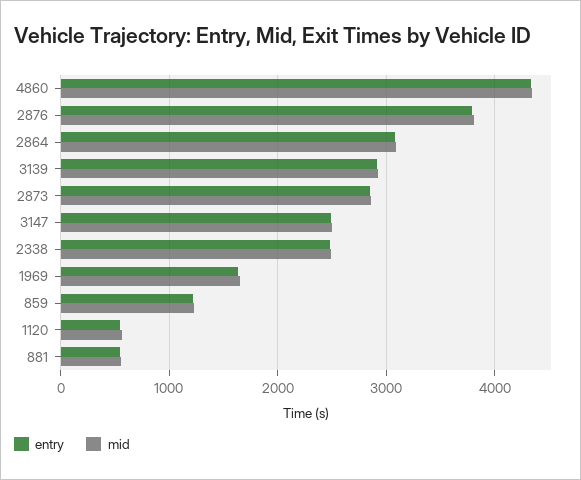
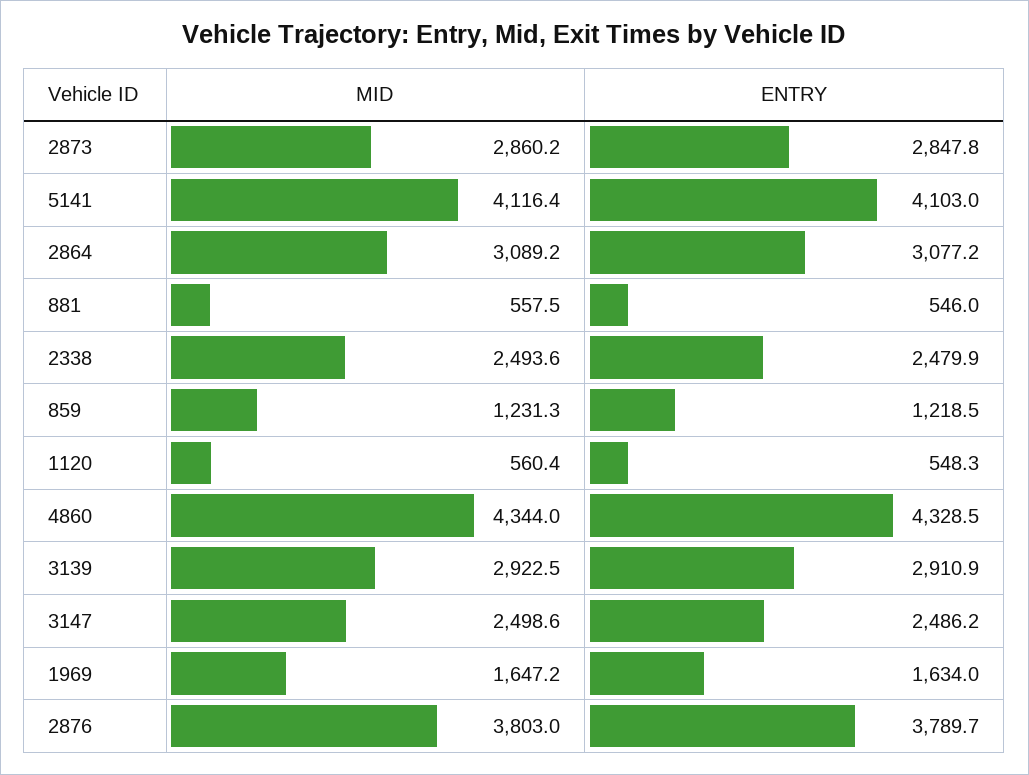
mid, 5141: none -> 4116.4
entry, 5141: none -> 4103

